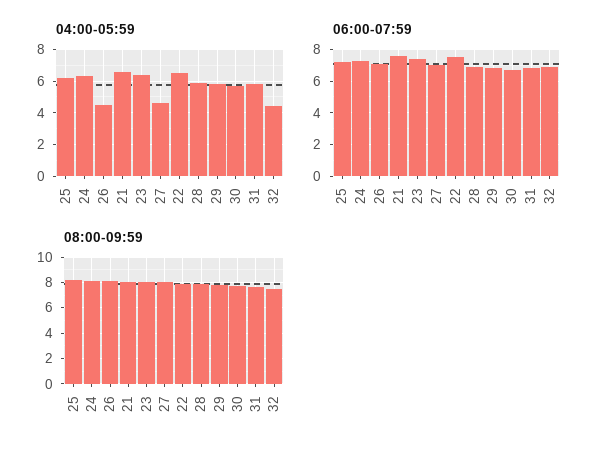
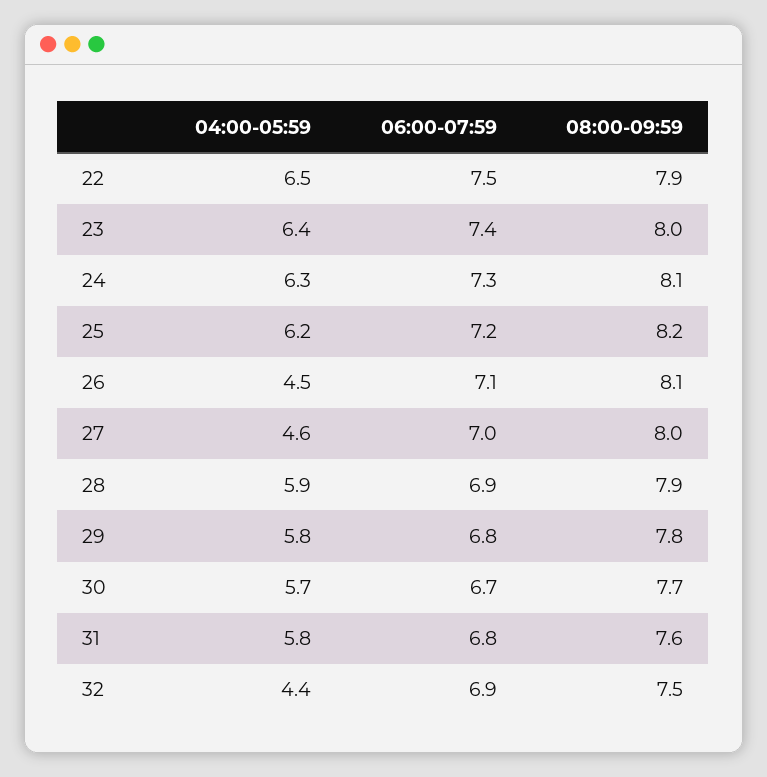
04:00-05:59, 21: 6.5 -> none
06:00-07:59, 21: 7.5 -> none
08:00-09:59, 21: 8 -> none

